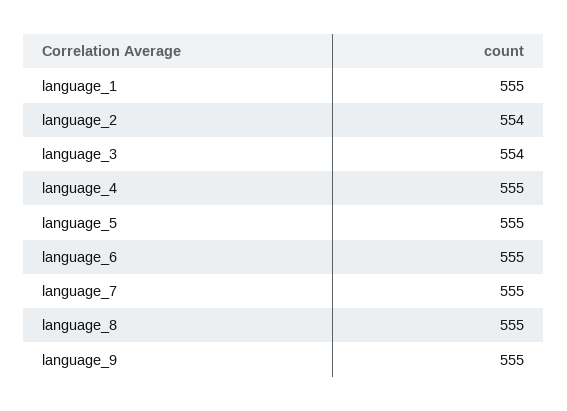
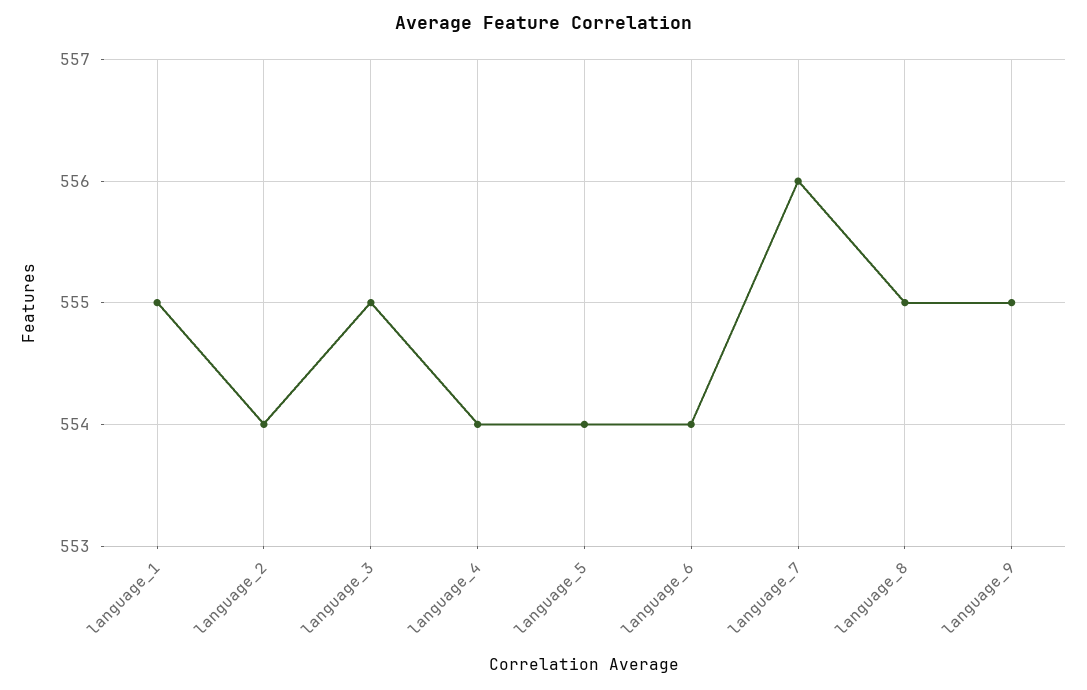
language_3: 554 -> 555
language_4: 555 -> 554
language_5: 555 -> 554
language_6: 555 -> 554
language_7: 555 -> 556

